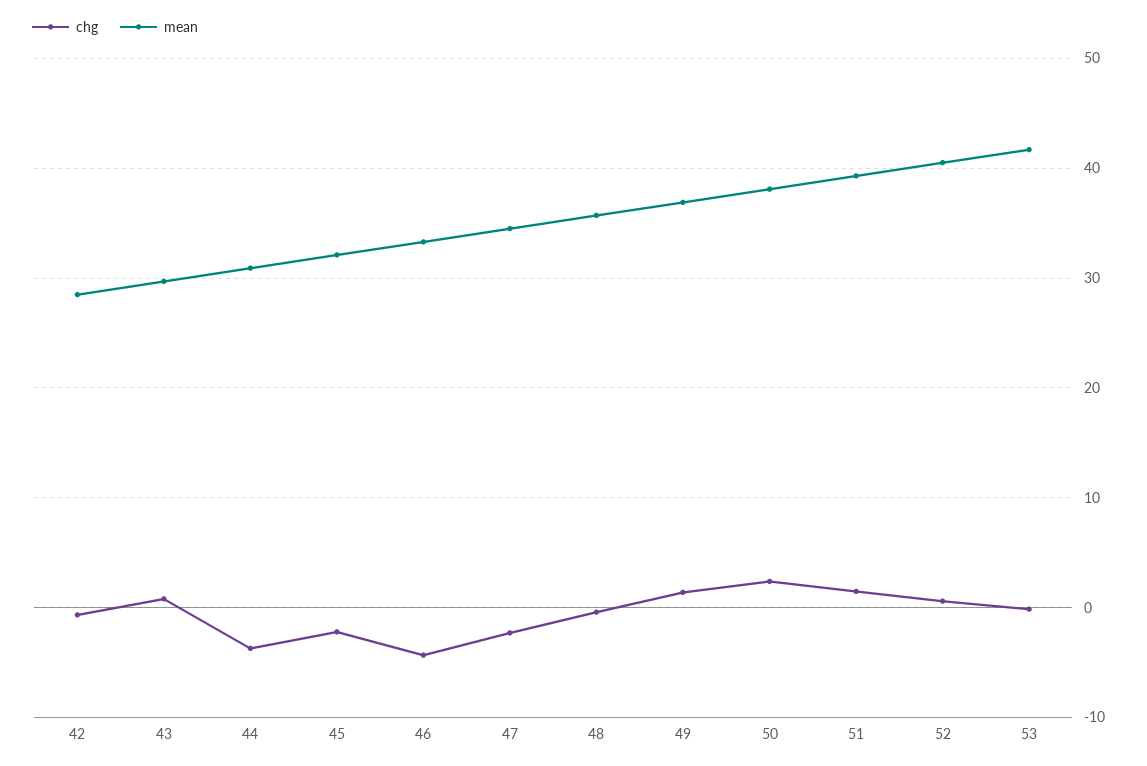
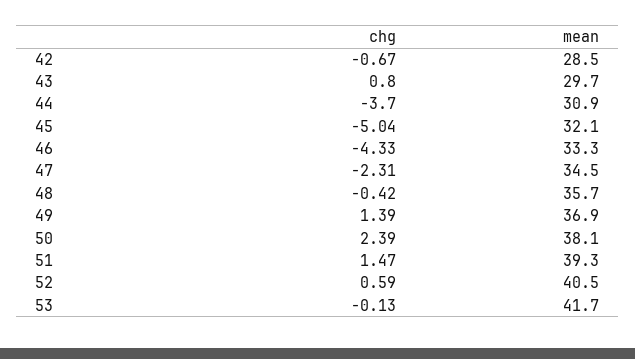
chg, 45: -2 -> -5.04

